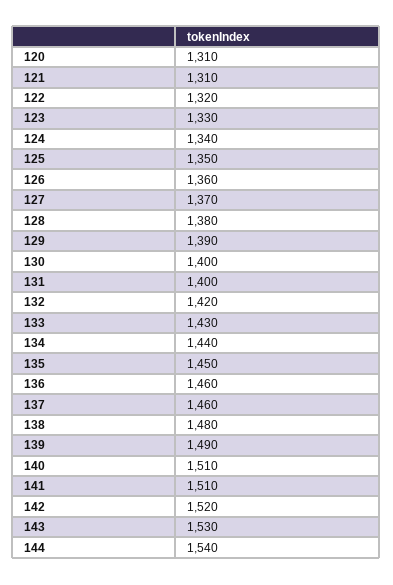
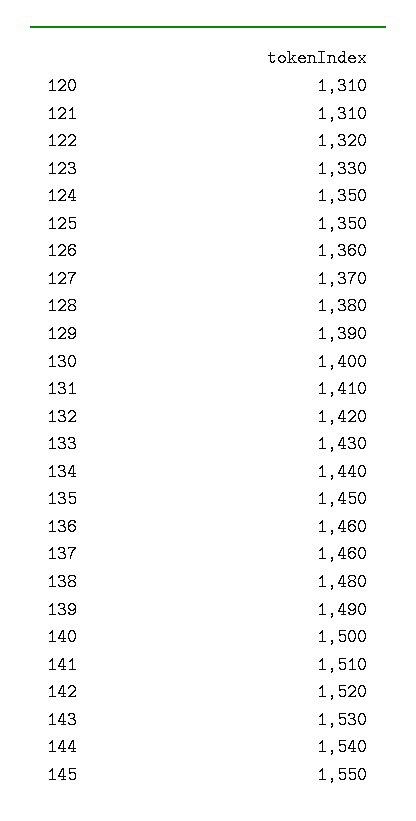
124: 1340 -> 1350
131: 1400 -> 1410
140: 1510 -> 1500
145: none -> 1550

